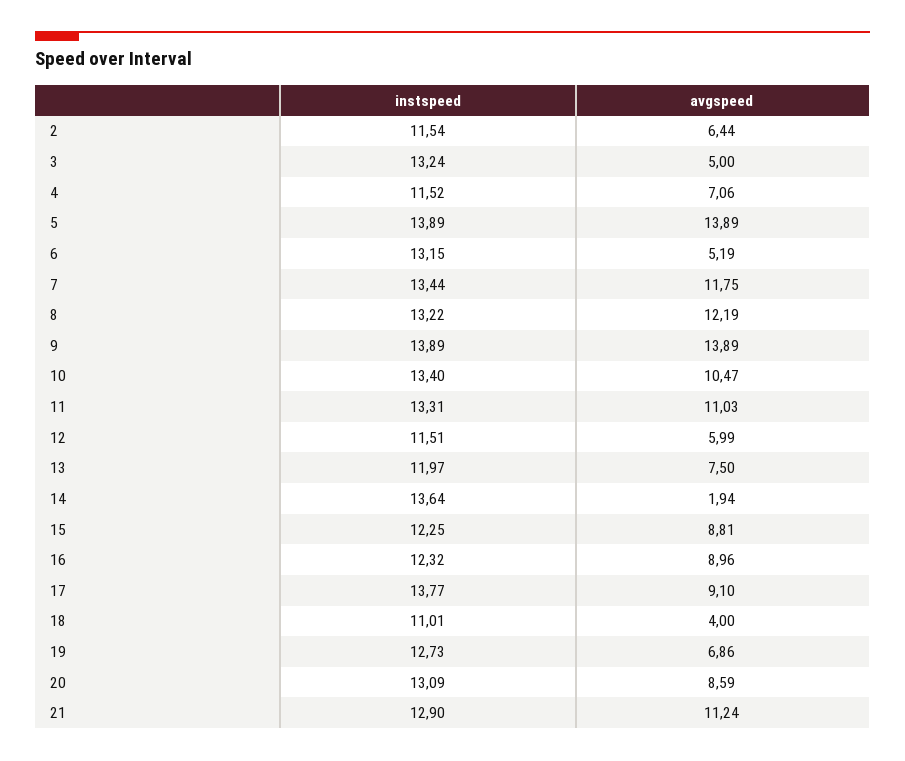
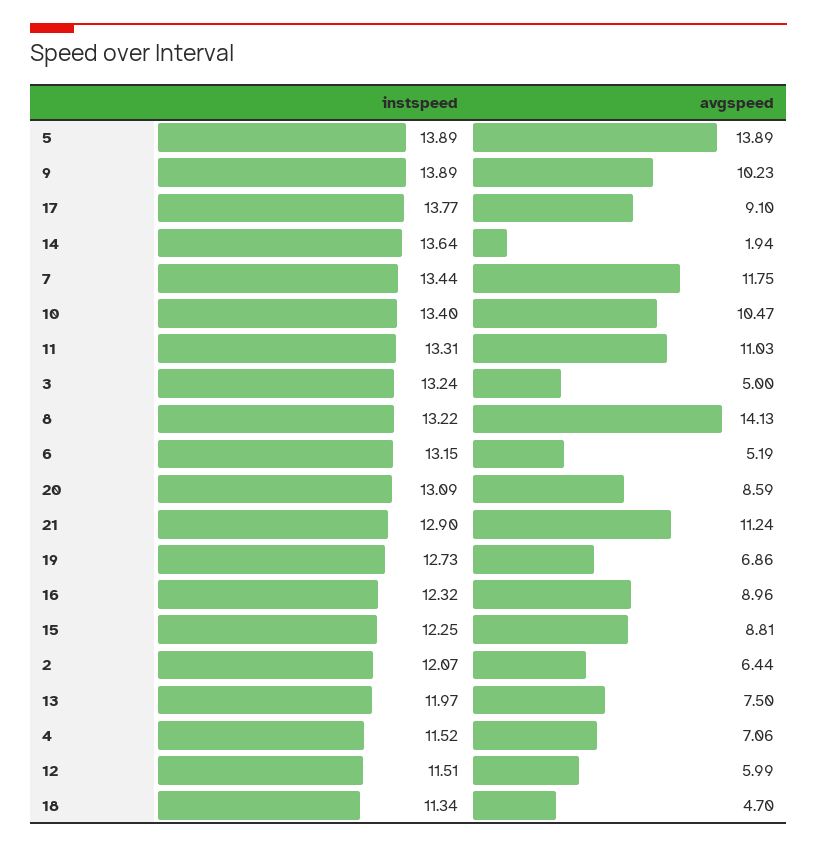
instspeed, 2: 11.54 -> 12.07
avgspeed, 8: 12.19 -> 14.13
avgspeed, 9: 13.89 -> 10.23
instspeed, 18: 11.01 -> 11.34
avgspeed, 18: 4 -> 4.7

